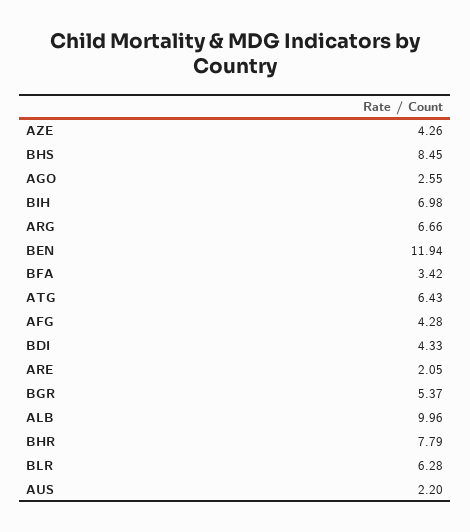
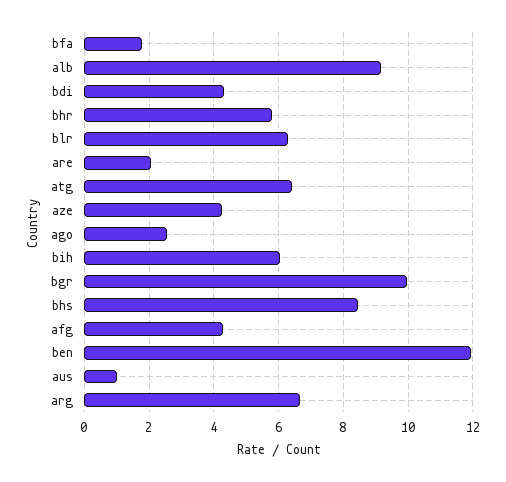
BIH: 6.98 -> 6
BFA: 3.42 -> 1.8
BGR: 5.37 -> 10
ALB: 9.96 -> 9.2
BHR: 7.79 -> 5.8
AUS: 2.2 -> 1

